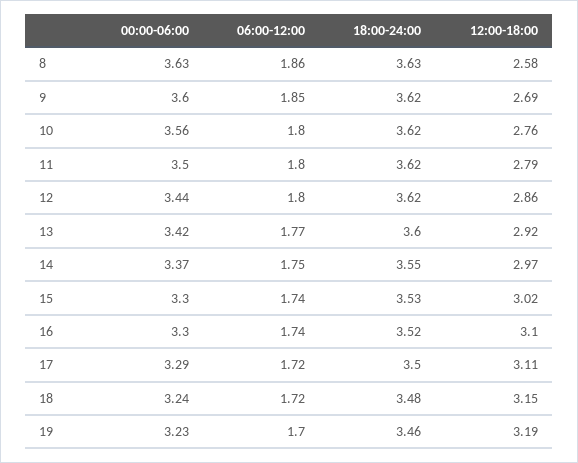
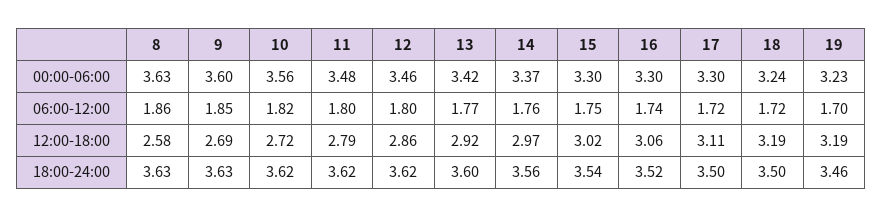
18:00-24:00, 9: 3.62 -> 3.63
06:00-12:00, 10: 1.8 -> 1.82
12:00-18:00, 10: 2.76 -> 2.72
00:00-06:00, 11: 3.5 -> 3.48
00:00-06:00, 12: 3.44 -> 3.46
06:00-12:00, 14: 1.75 -> 1.76
18:00-24:00, 14: 3.55 -> 3.56
06:00-12:00, 15: 1.74 -> 1.75
18:00-24:00, 15: 3.53 -> 3.54
12:00-18:00, 16: 3.1 -> 3.06
00:00-06:00, 17: 3.29 -> 3.3
18:00-24:00, 18: 3.48 -> 3.5
12:00-18:00, 18: 3.15 -> 3.19

